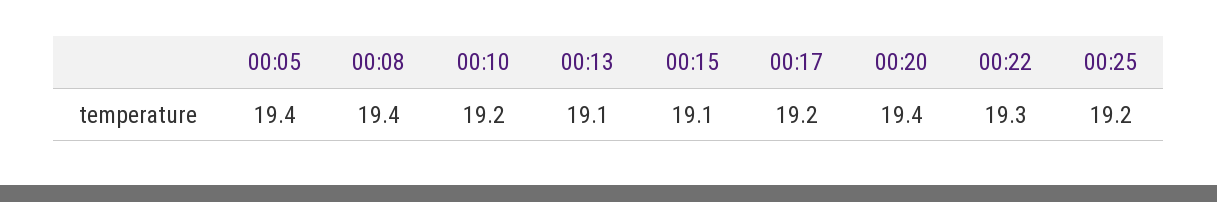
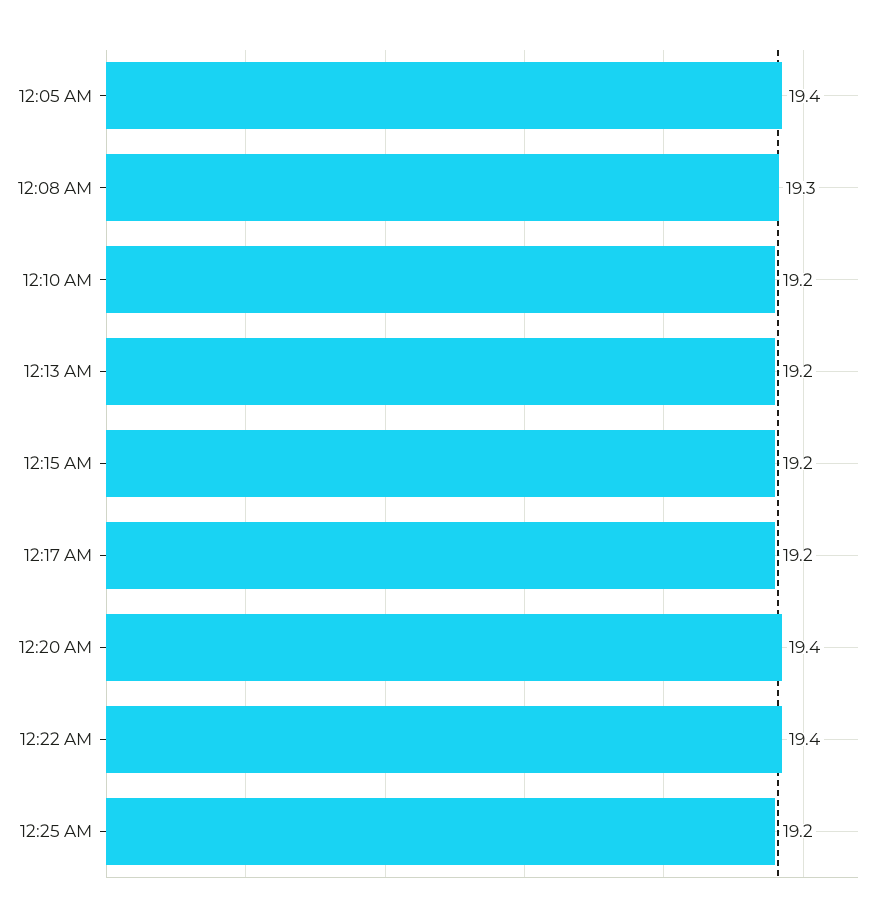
00:08: 19.4 -> 19.3
00:13: 19.1 -> 19.2
00:15: 19.1 -> 19.2
00:22: 19.3 -> 19.4

